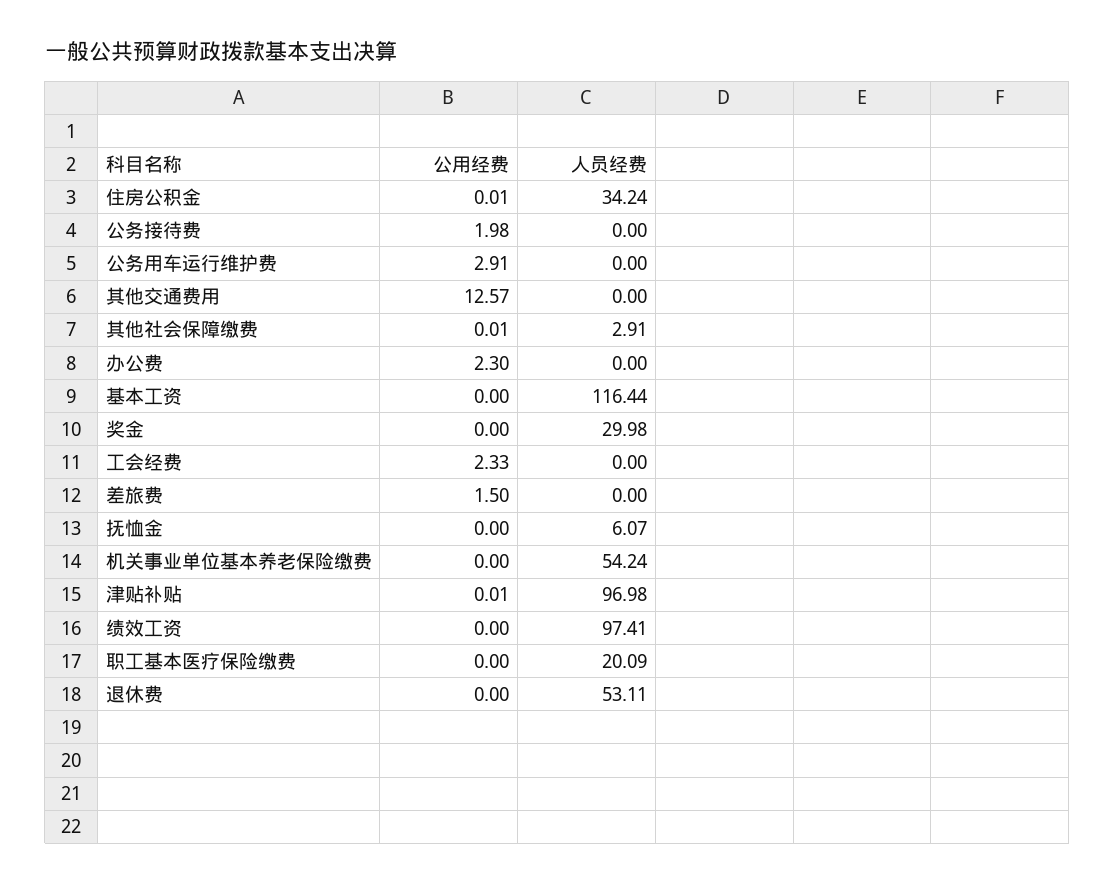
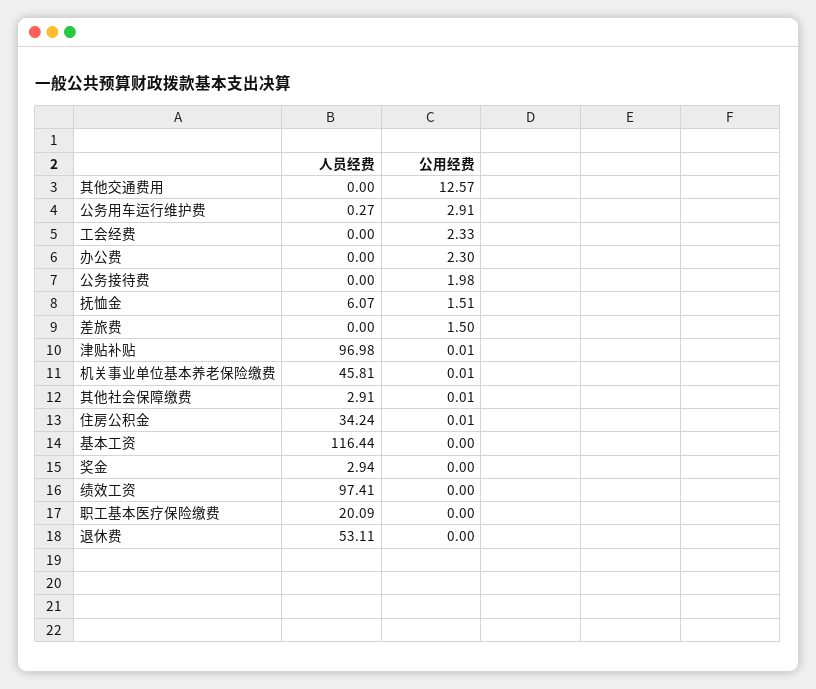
人员经费, 公务用车运行维护费: 0 -> 0.27
人员经费, 奖金: 29.98 -> 2.94
公用经费, 抚恤金: 0 -> 1.51
公用经费, 机关事业单位基本养老保险缴费: 0 -> 0.01
人员经费, 机关事业单位基本养老保险缴费: 54.24 -> 45.81

